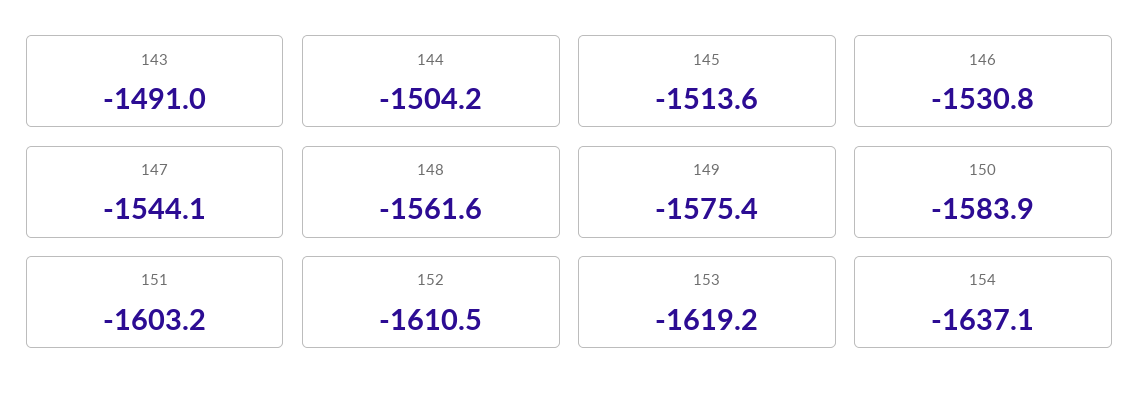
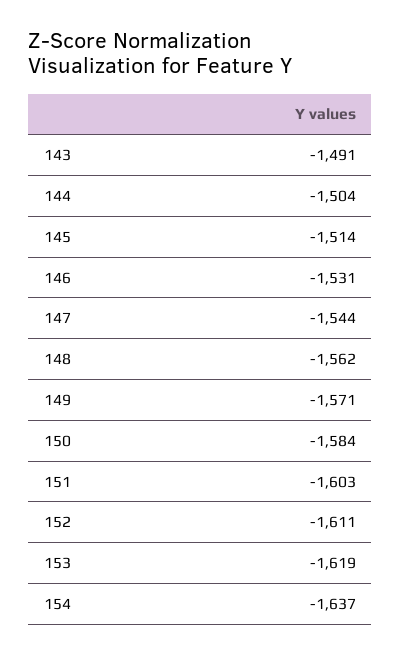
149: -1575.4 -> -1571

